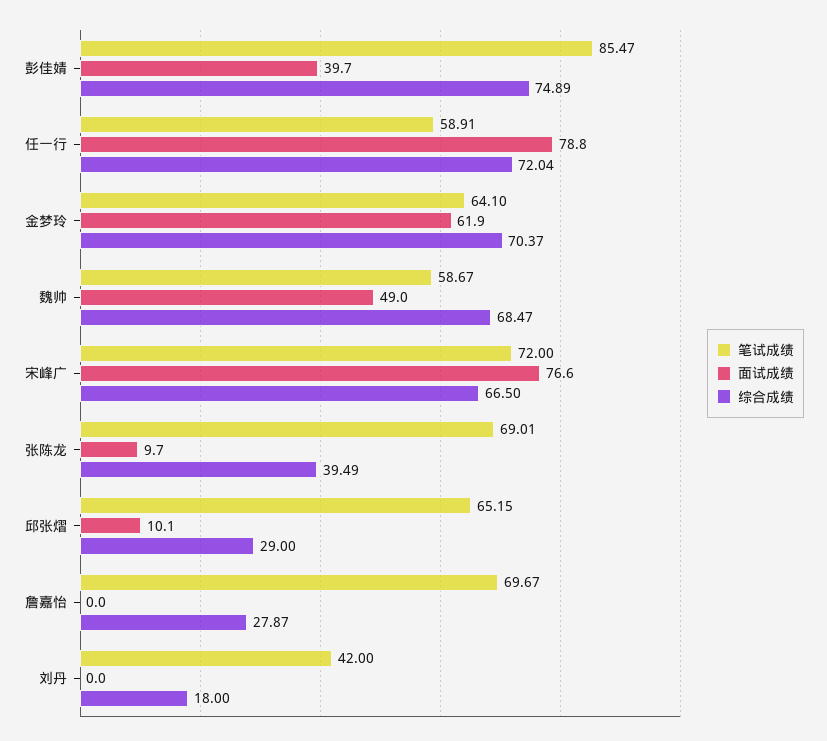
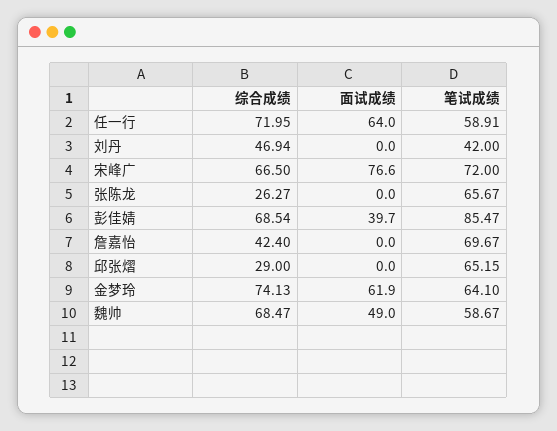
综合成绩, 彭佳婧: 74.89 -> 68.54
面试成绩, 任一行: 78.8 -> 64
综合成绩, 任一行: 72.04 -> 71.95
综合成绩, 金梦玲: 70.37 -> 74.13
笔试成绩, 张陈龙: 69.01 -> 65.67
面试成绩, 张陈龙: 9.7 -> 0
综合成绩, 张陈龙: 39.49 -> 26.27
面试成绩, 邱张熠: 10.1 -> 0
综合成绩, 詹嘉怡: 27.87 -> 42.4
综合成绩, 刘丹: 18 -> 46.94

